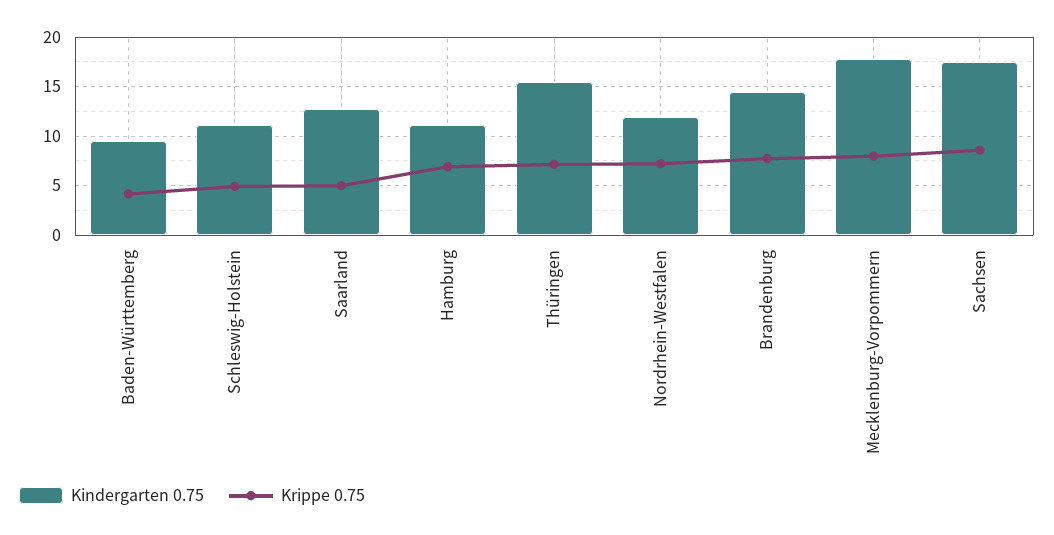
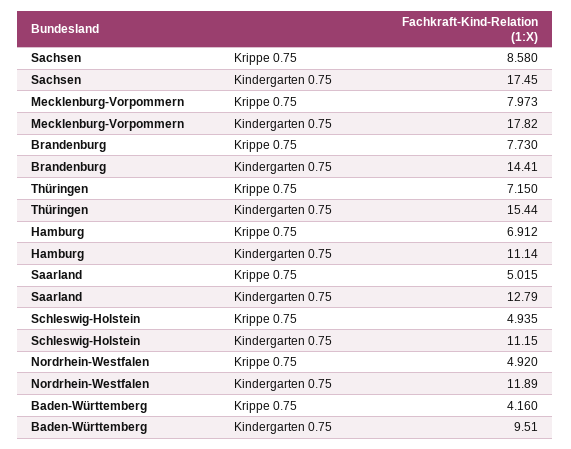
Krippe 0.75, Nordrhein-Westfalen: 7 -> 4.92

